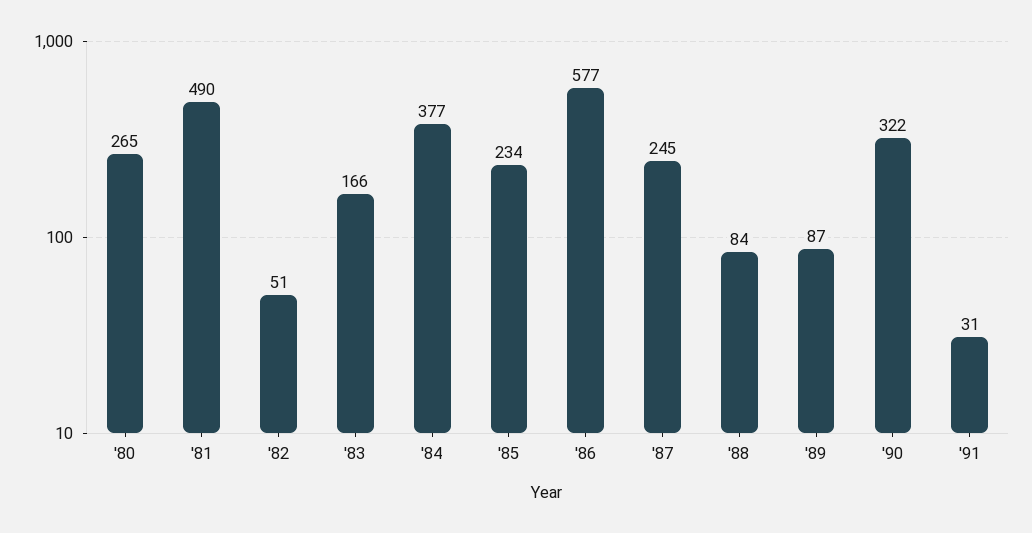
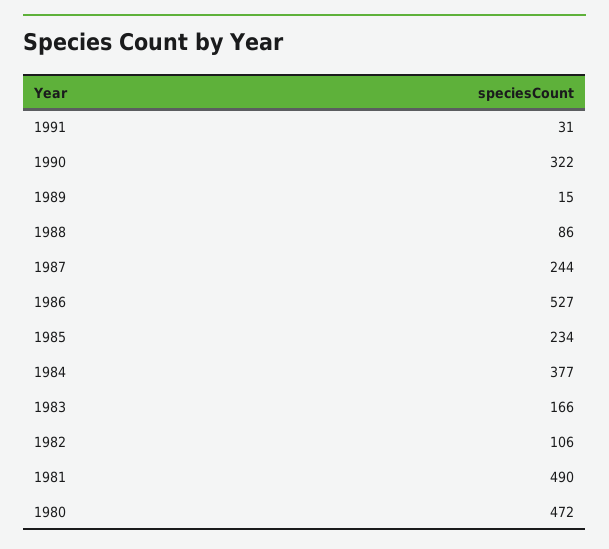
'80: 265 -> 472
'82: 51 -> 106
'86: 577 -> 527
'87: 245 -> 244
'88: 84 -> 86
'89: 87 -> 15

